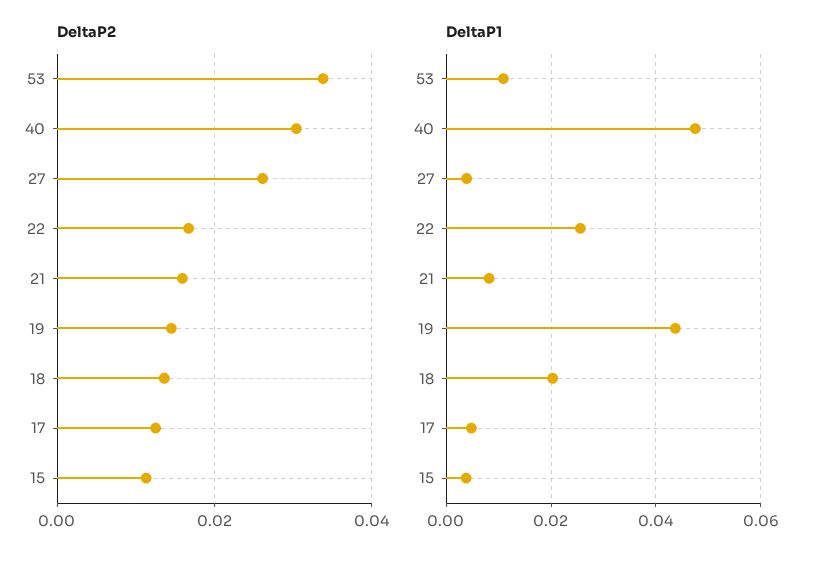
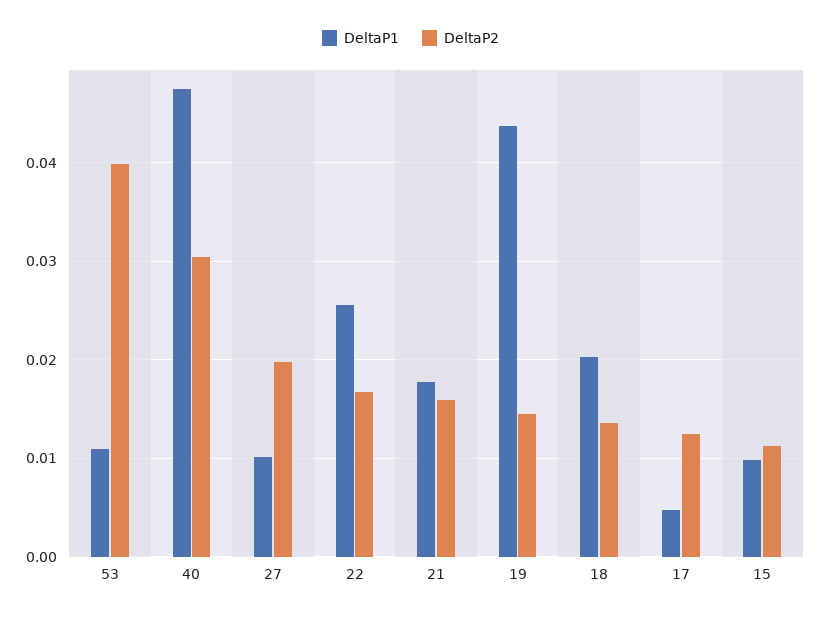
DeltaP2, 53: 0.034 -> 0.04
DeltaP2, 27: 0.026 -> 0.02
DeltaP1, 27: 0.004 -> 0.01
DeltaP1, 21: 0.008 -> 0.018
DeltaP1, 15: 0.004 -> 0.01

